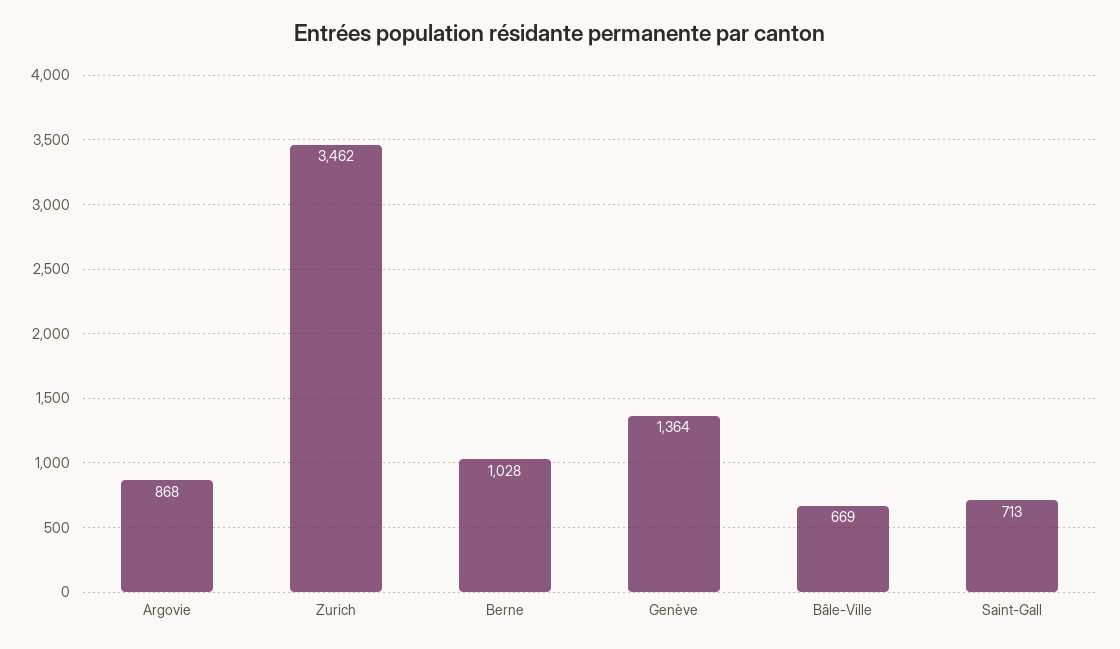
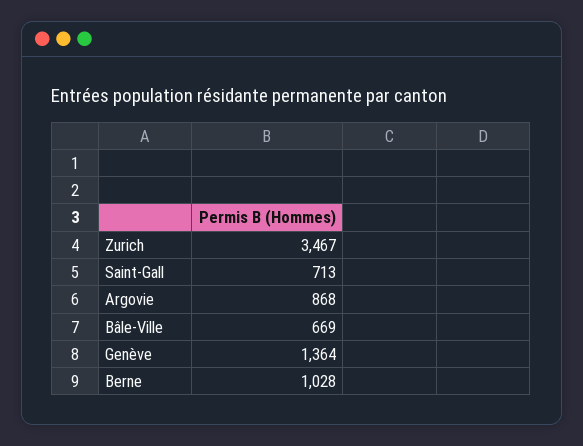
Zurich: 3462 -> 3467

